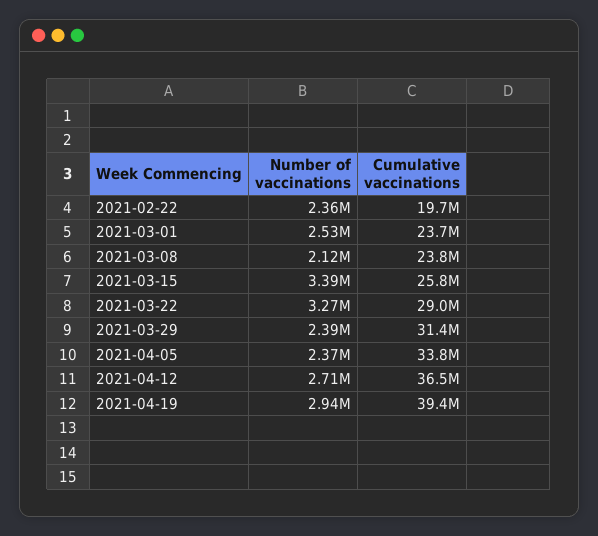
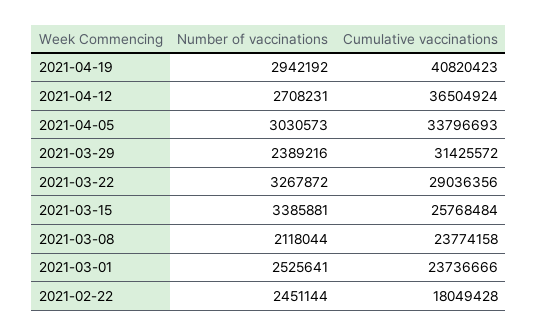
Number of vaccinations, 2021-02-22: 2360000 -> 2451144
Cumulative vaccinations, 2021-02-22: 19700000 -> 18049428
Number of vaccinations, 2021-04-05: 2370000 -> 3030573
Cumulative vaccinations, 2021-04-19: 39400000 -> 40820423

